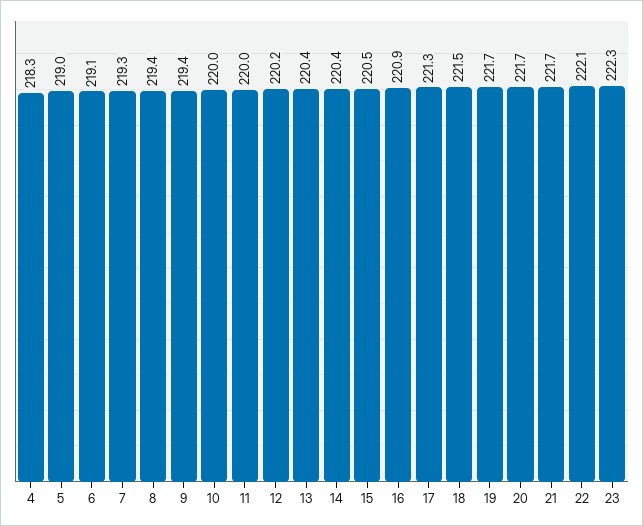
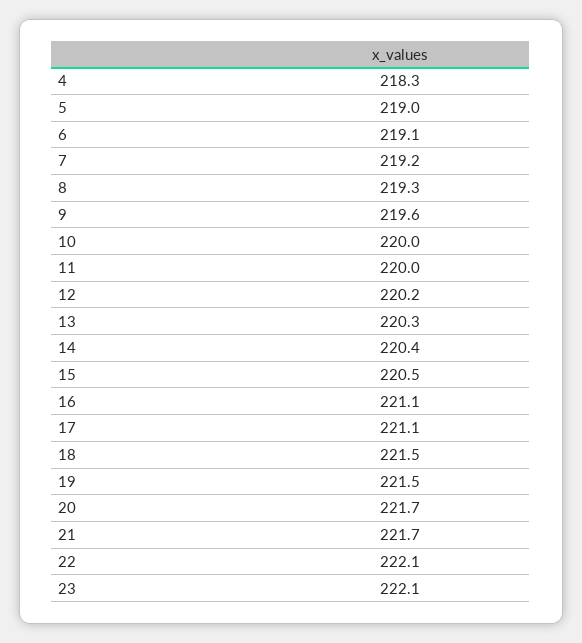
7: 219.3 -> 219.2
8: 219.4 -> 219.3
9: 219.4 -> 219.6
13: 220.4 -> 220.3
16: 220.9 -> 221.1
17: 221.3 -> 221.1
19: 221.7 -> 221.5
23: 222.3 -> 222.1

